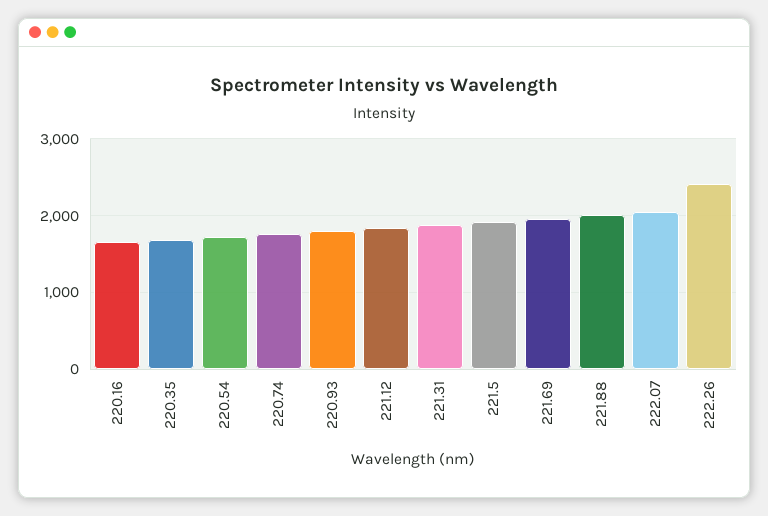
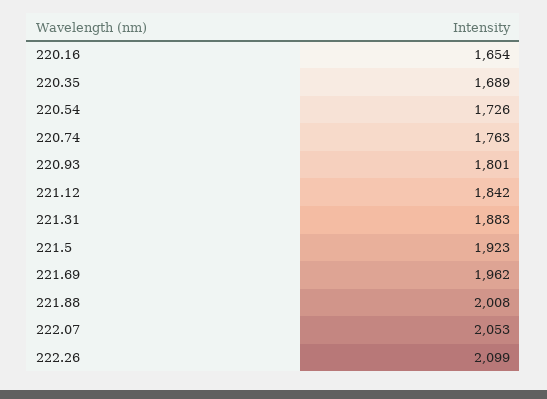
222.26: 2400 -> 2099

